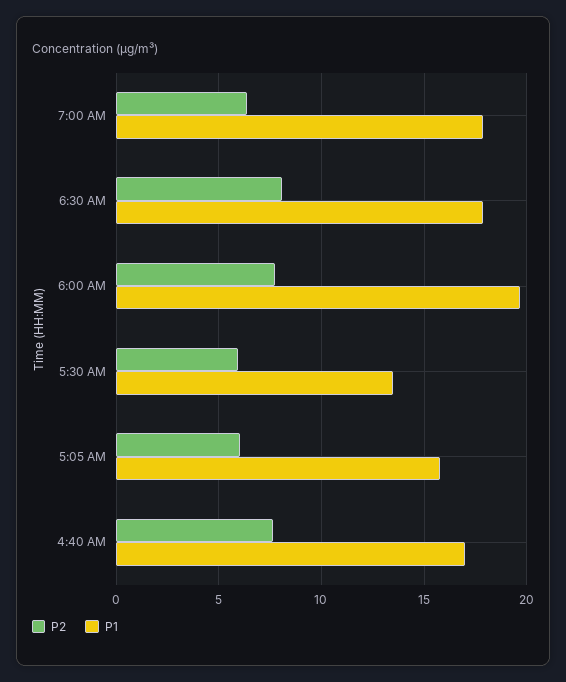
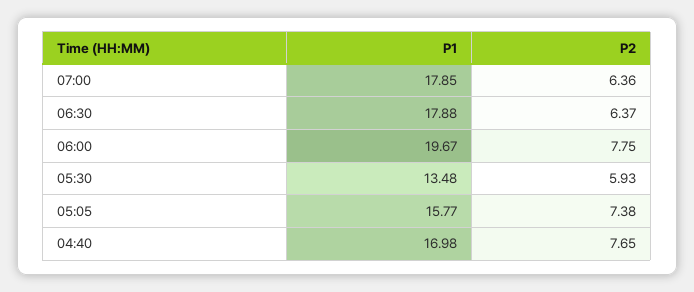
P2, 6:30 AM: 8 -> 6.37
P2, 5:05 AM: 6 -> 7.38

